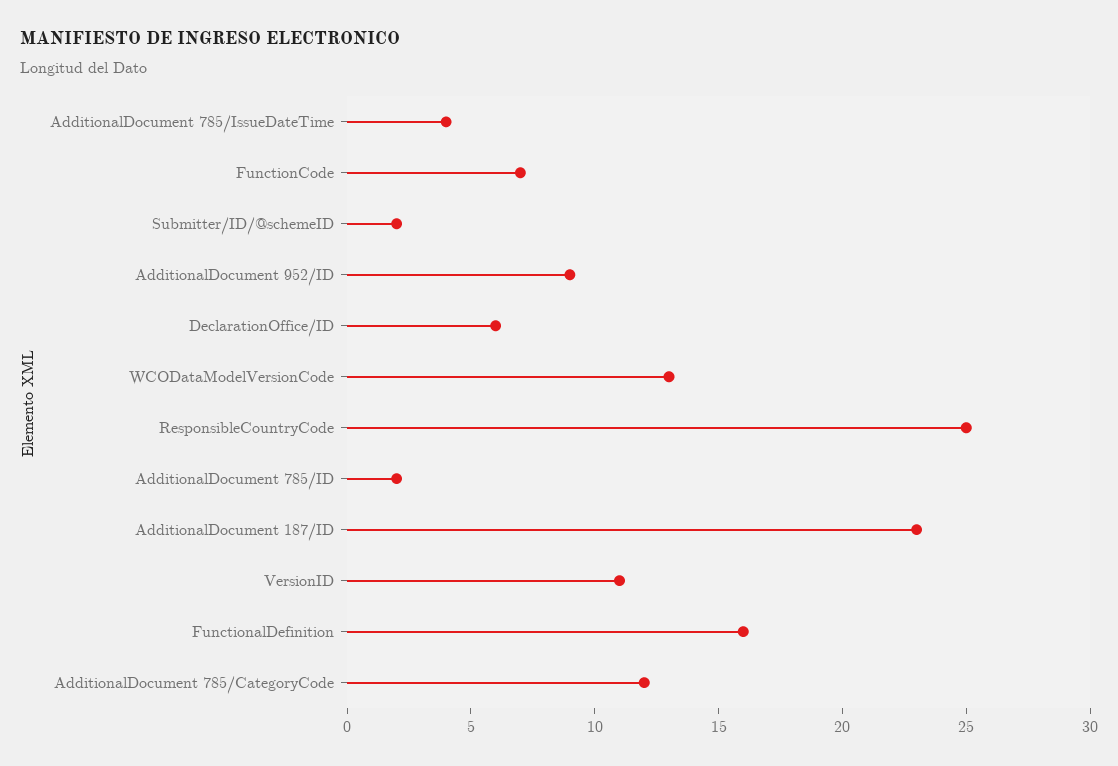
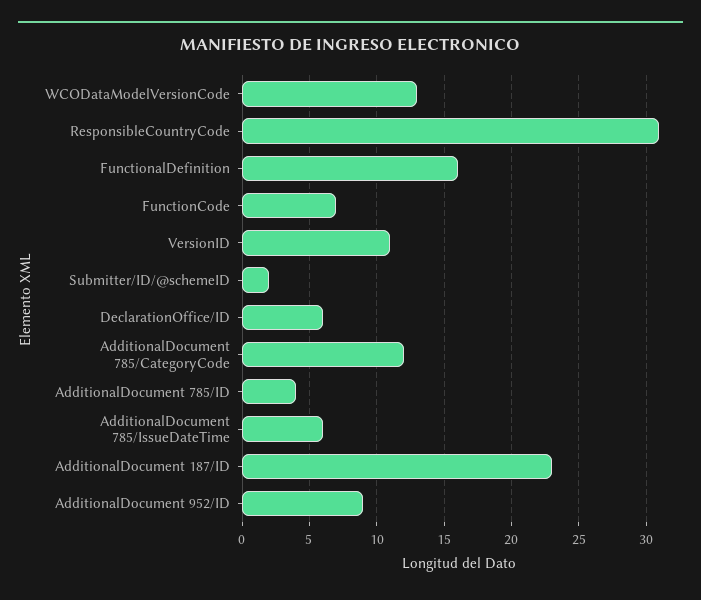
AdditionalDocument 785/IssueDateTime: 4 -> 6
ResponsibleCountryCode: 25 -> 31
AdditionalDocument 785/ID: 2 -> 4

